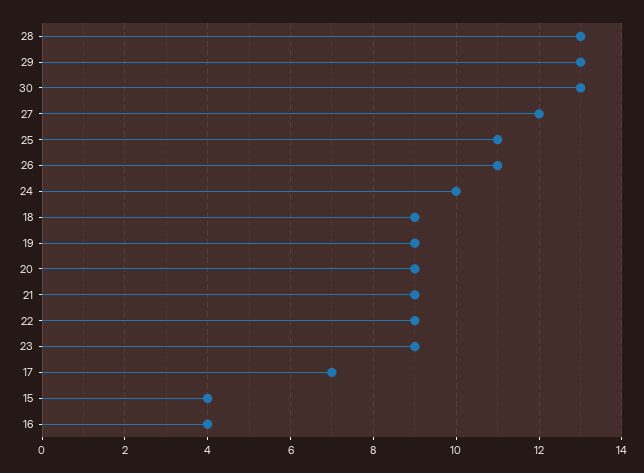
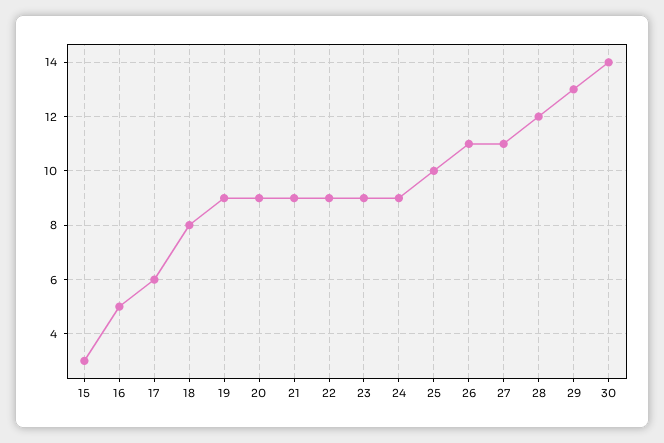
28: 13 -> 12
30: 13 -> 14
27: 12 -> 11
25: 11 -> 10
24: 10 -> 9
18: 9 -> 8
17: 7 -> 6
15: 4 -> 3
16: 4 -> 5

